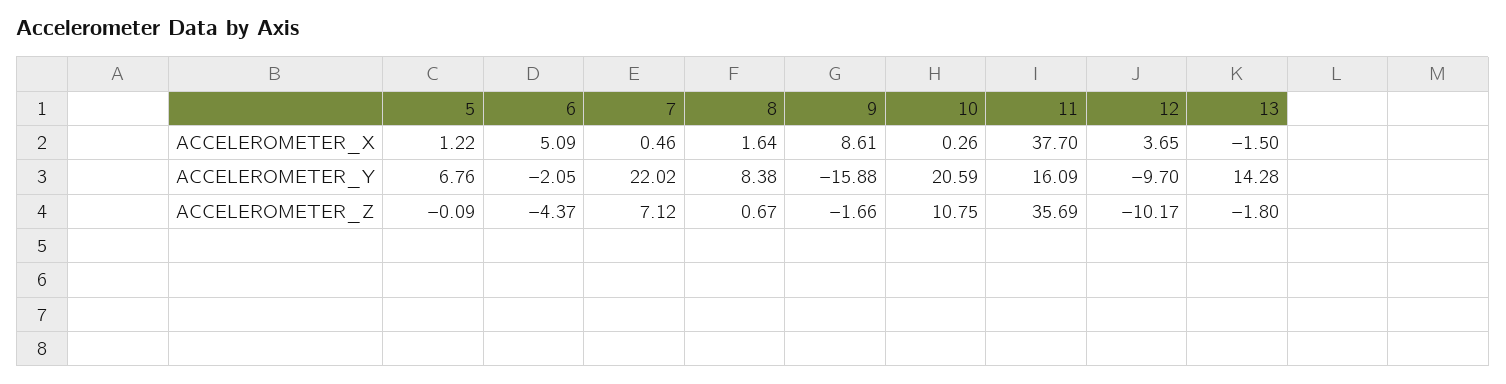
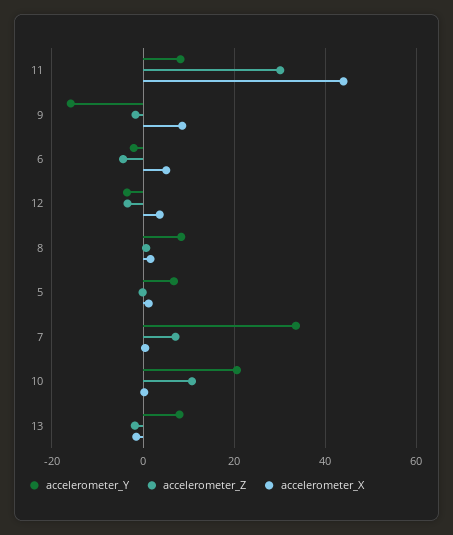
ACCELEROMETER_X, 11: 37.7 -> 44
ACCELEROMETER_Y, 7: 22.02 -> 34
ACCELEROMETER_Y, 11: 16.09 -> 8
ACCELEROMETER_Y, 12: -9.7 -> -4
ACCELEROMETER_Y, 13: 14.28 -> 8
ACCELEROMETER_Z, 11: 35.69 -> 30
ACCELEROMETER_Z, 12: -10.17 -> -4

